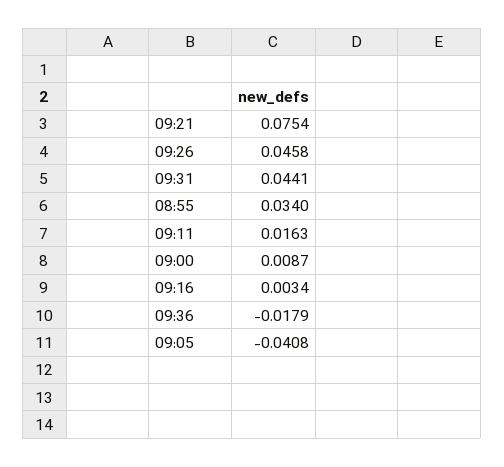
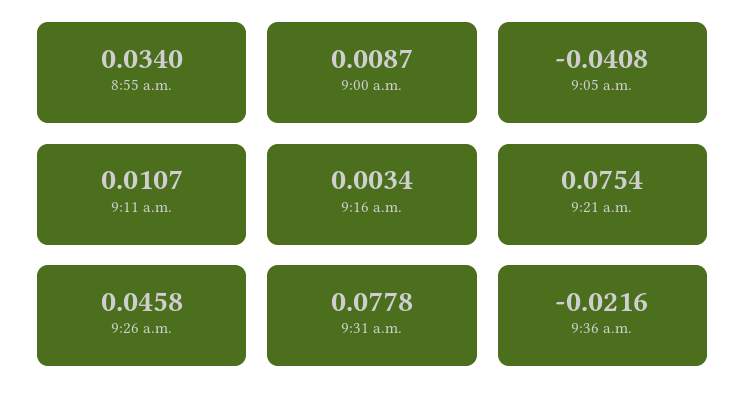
09:31: 0.0441 -> 0.0778
09:11: 0.0163 -> 0.0107
09:36: -0.0179 -> -0.0216

